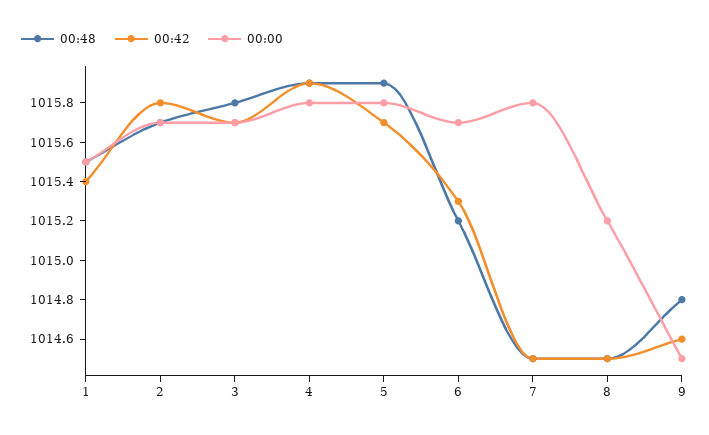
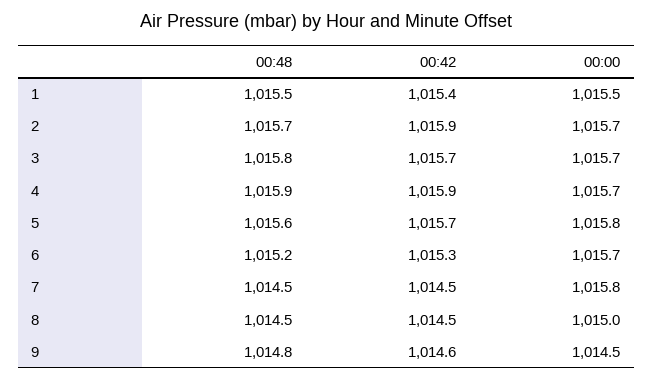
00:42, 2: 1015.8 -> 1015.9
00:00, 4: 1015.8 -> 1015.7
00:48, 5: 1015.9 -> 1015.6
00:00, 8: 1015.2 -> 1015

